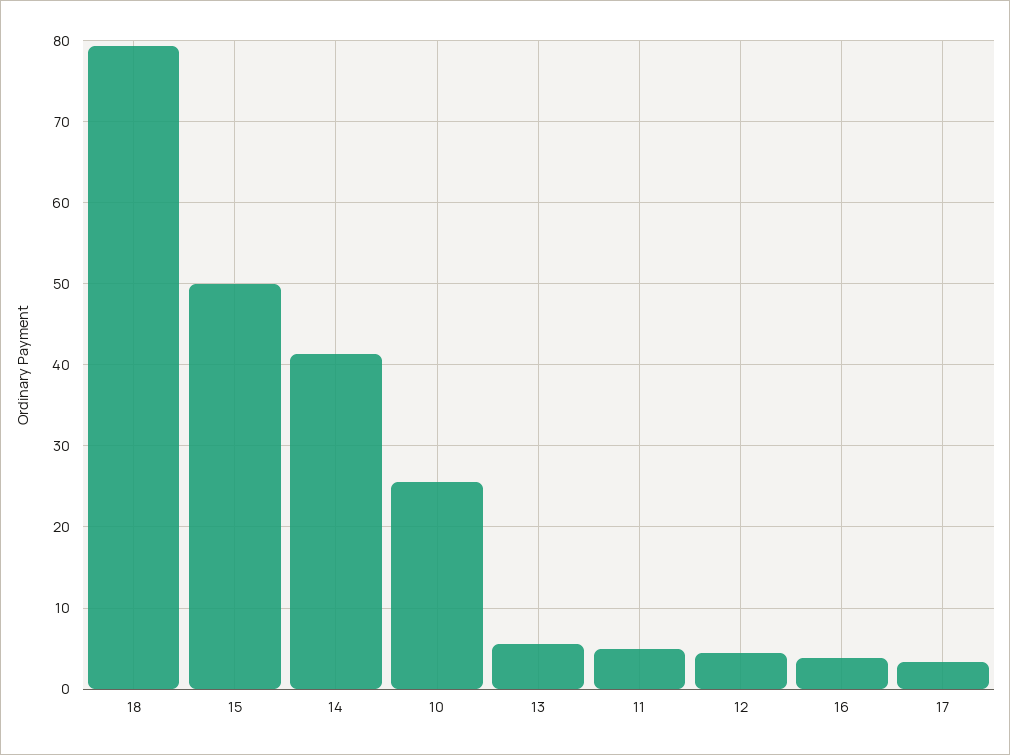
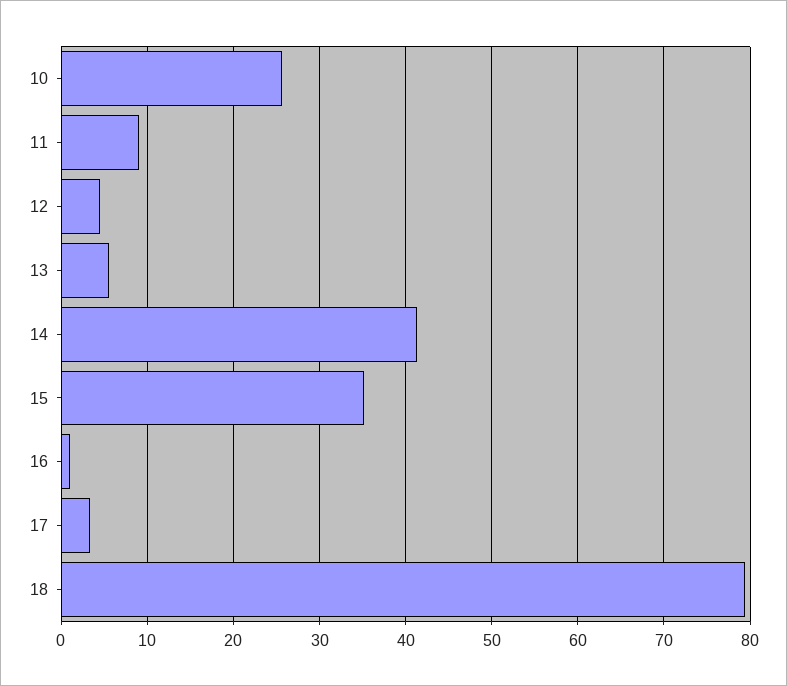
15: 50 -> 35
11: 5 -> 9
16: 4 -> 1

